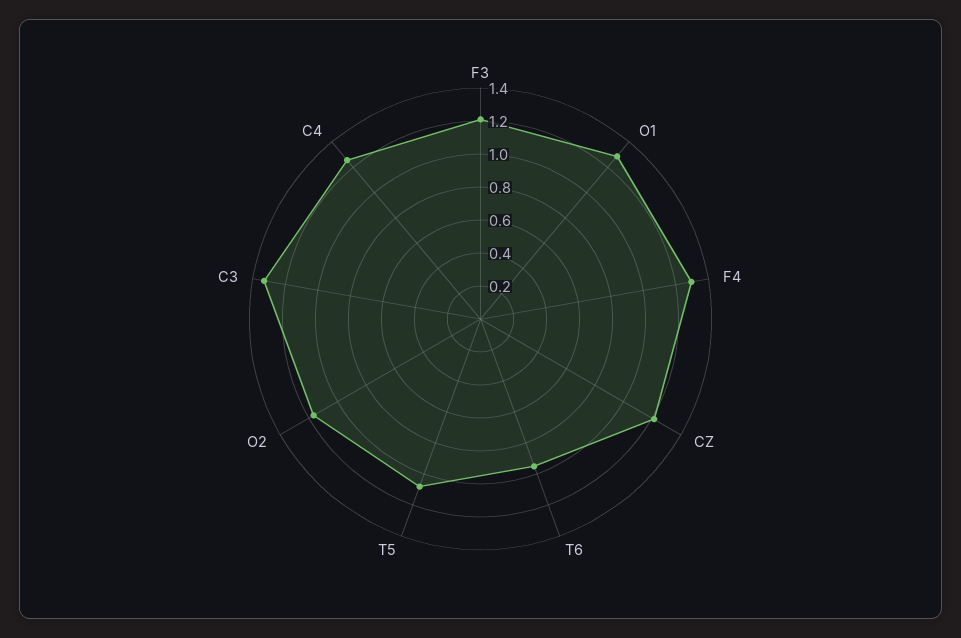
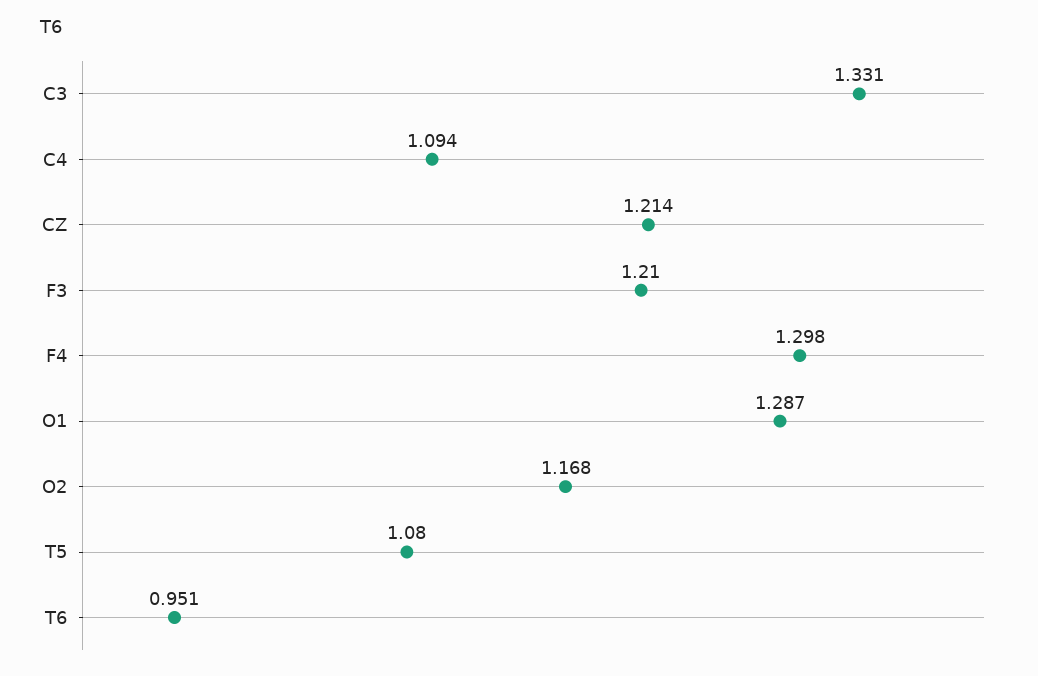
C4: 1.25 -> 1.094

